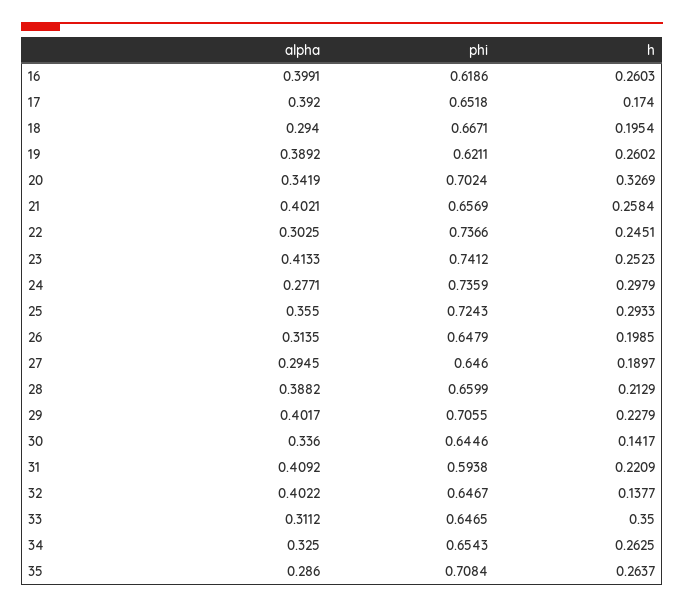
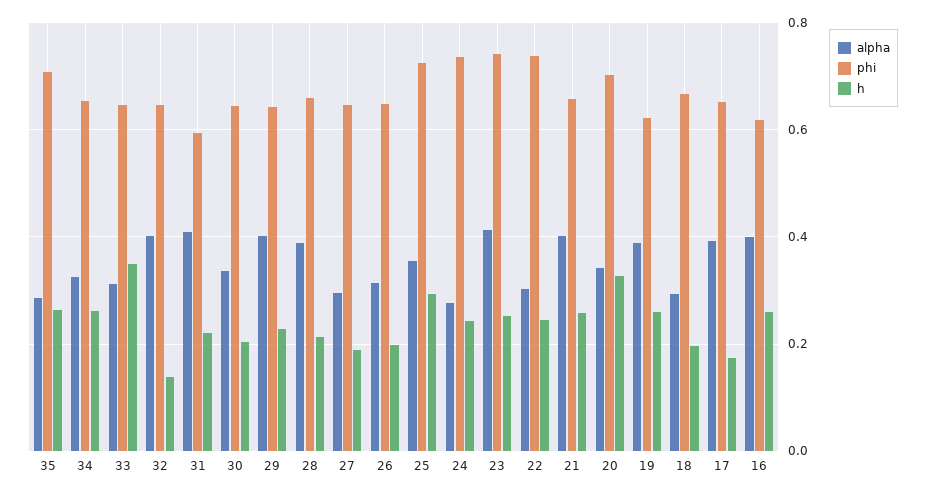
h, 24: 0.2979 -> 0.24
phi, 29: 0.7055 -> 0.64
h, 30: 0.1417 -> 0.2

